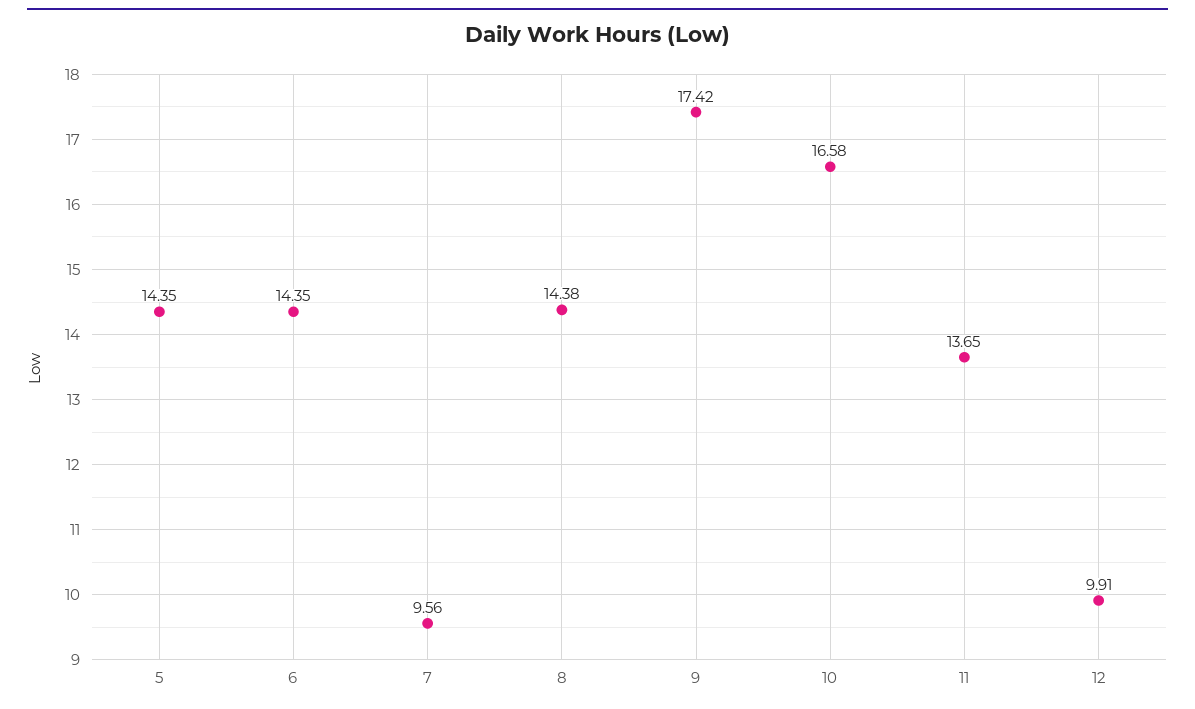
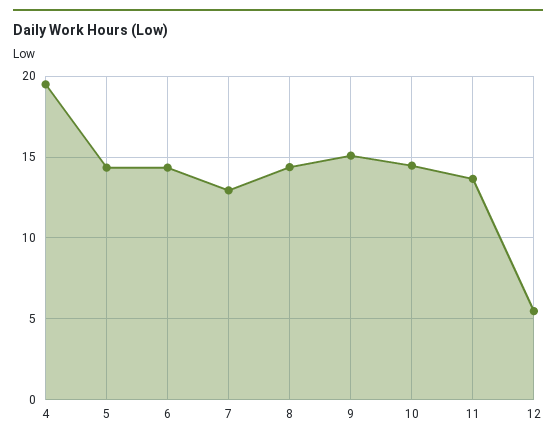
7: 9.56 -> 13
9: 17.42 -> 15
10: 16.58 -> 14.5
12: 9.91 -> 5.5
4: none -> 19.5

